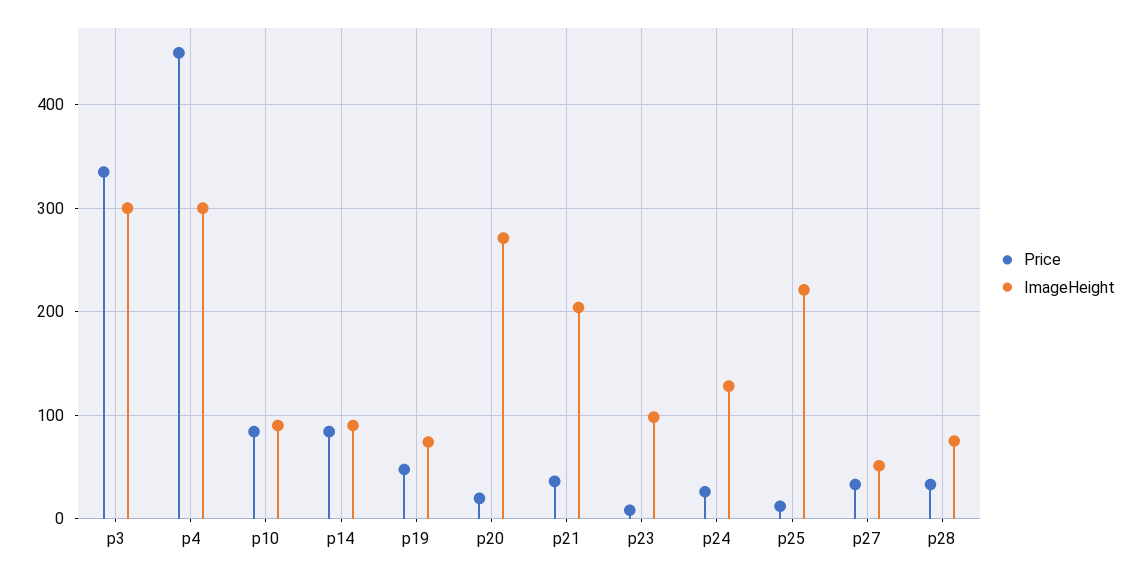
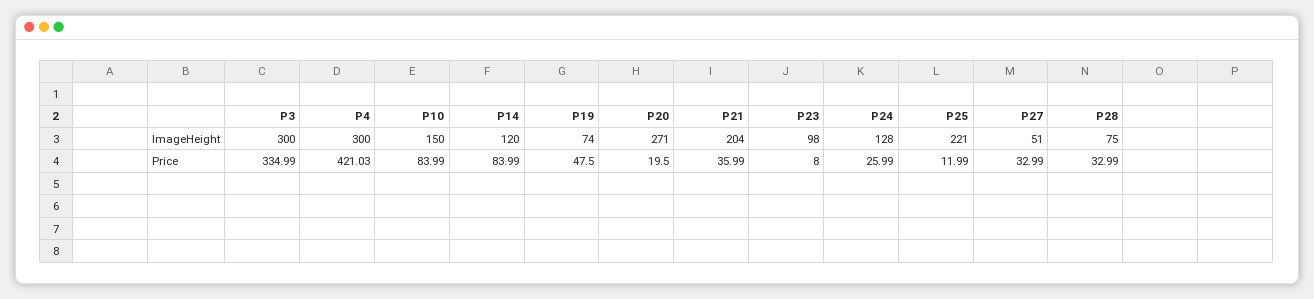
Price, p4: 450 -> 421.03
ImageHeight, p10: 90 -> 150
ImageHeight, p14: 90 -> 120

